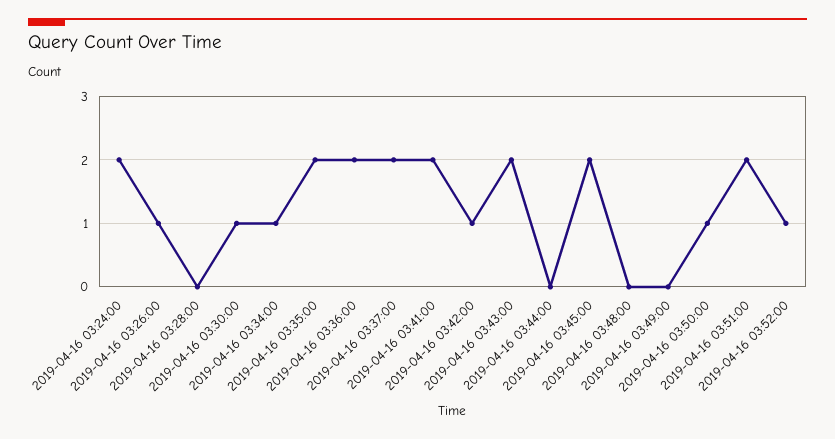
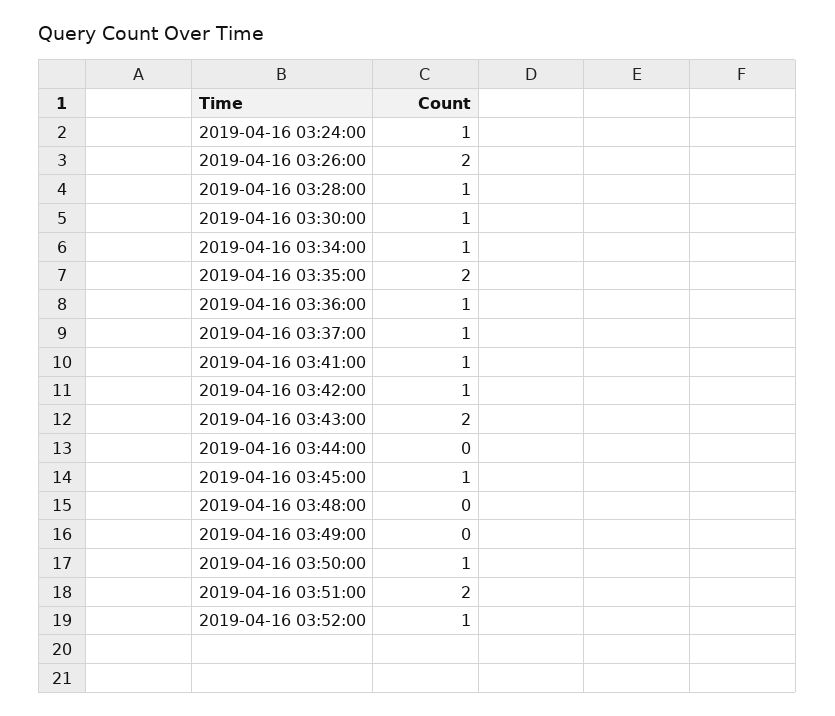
2019-04-16 03:24:00: 2 -> 1
2019-04-16 03:26:00: 1 -> 2
2019-04-16 03:28:00: 0 -> 1
2019-04-16 03:36:00: 2 -> 1
2019-04-16 03:37:00: 2 -> 1
2019-04-16 03:41:00: 2 -> 1
2019-04-16 03:45:00: 2 -> 1

